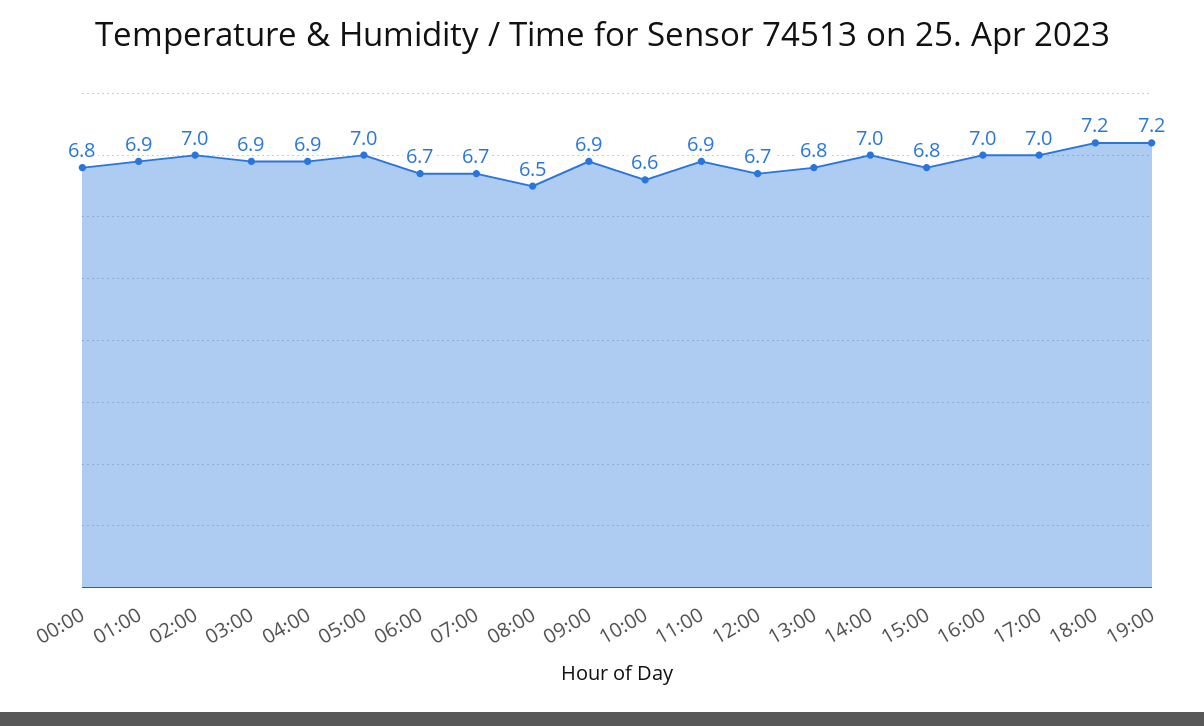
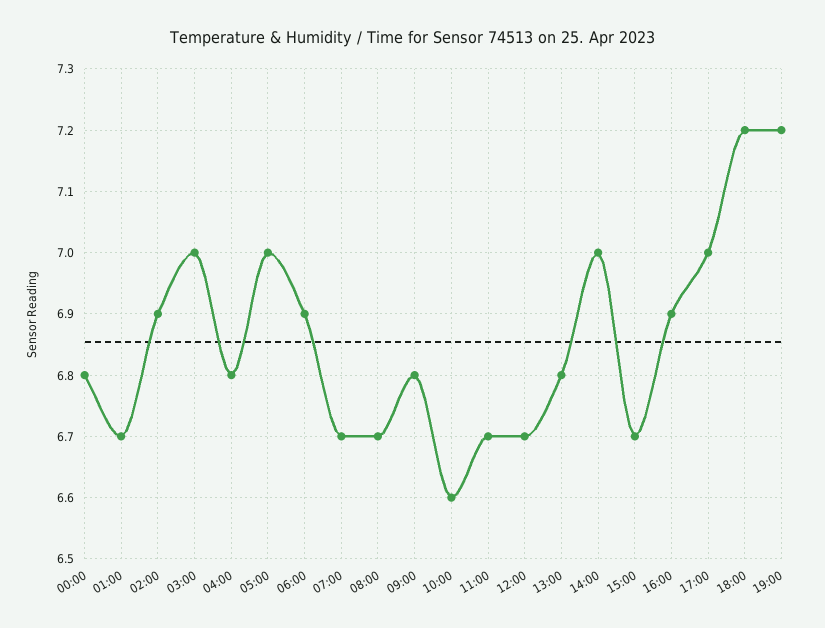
01:00: 6.9 -> 6.7
02:00: 7 -> 6.9
03:00: 6.9 -> 7
04:00: 6.9 -> 6.8
06:00: 6.7 -> 6.9
08:00: 6.5 -> 6.7
09:00: 6.9 -> 6.8
11:00: 6.9 -> 6.7
15:00: 6.8 -> 6.7
16:00: 7 -> 6.9

